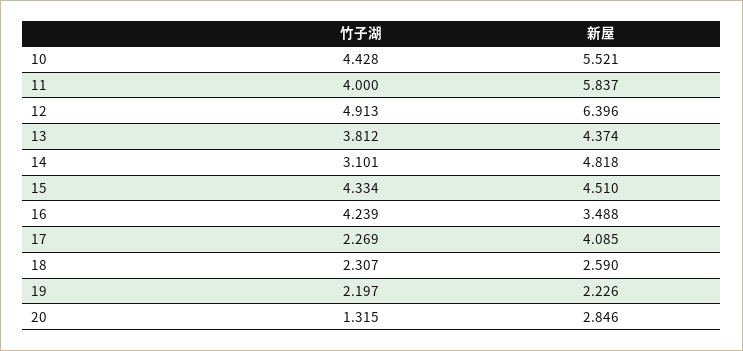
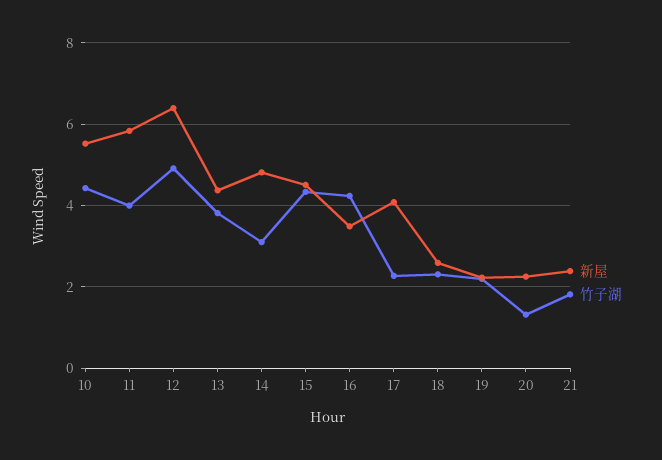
新屋, 20: 2.846 -> 2.2
新屋, 21: none -> 2.4
竹子湖, 21: none -> 1.8

